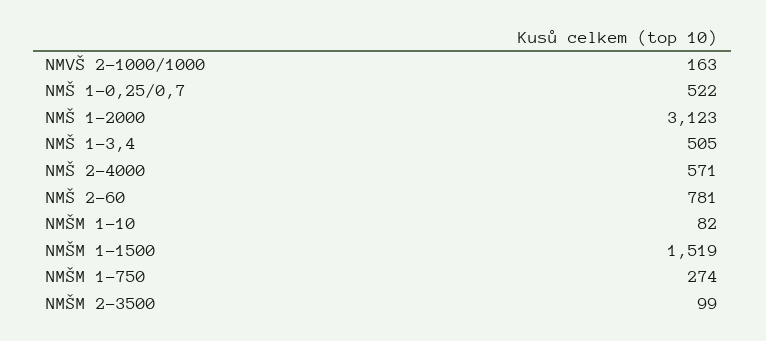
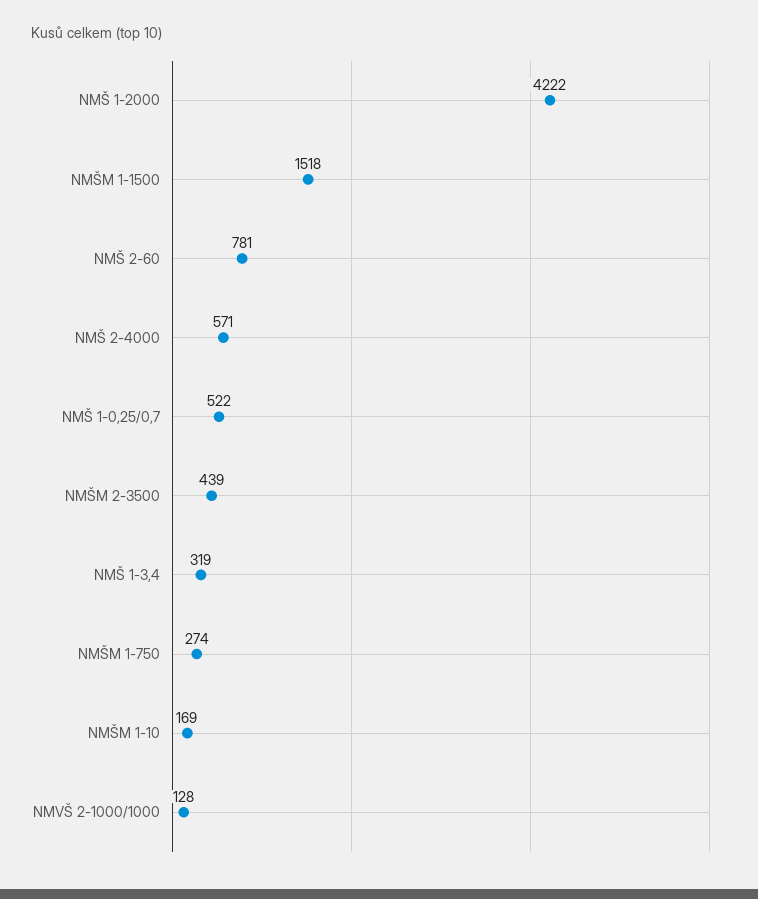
NMVŠ 2-1000/1000: 163 -> 128
NMŠ 1-2000: 3123 -> 4222
NMŠ 1-3,4: 505 -> 319
NMŠM 1-10: 82 -> 169
NMŠM 1-1500: 1519 -> 1518
NMŠM 2-3500: 99 -> 439

